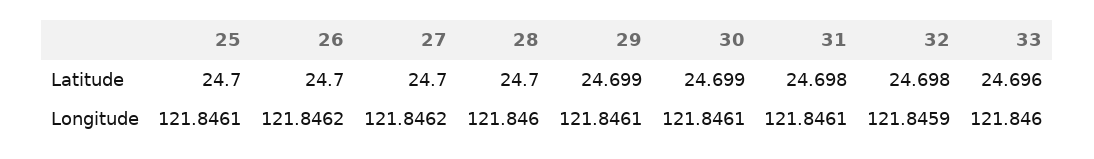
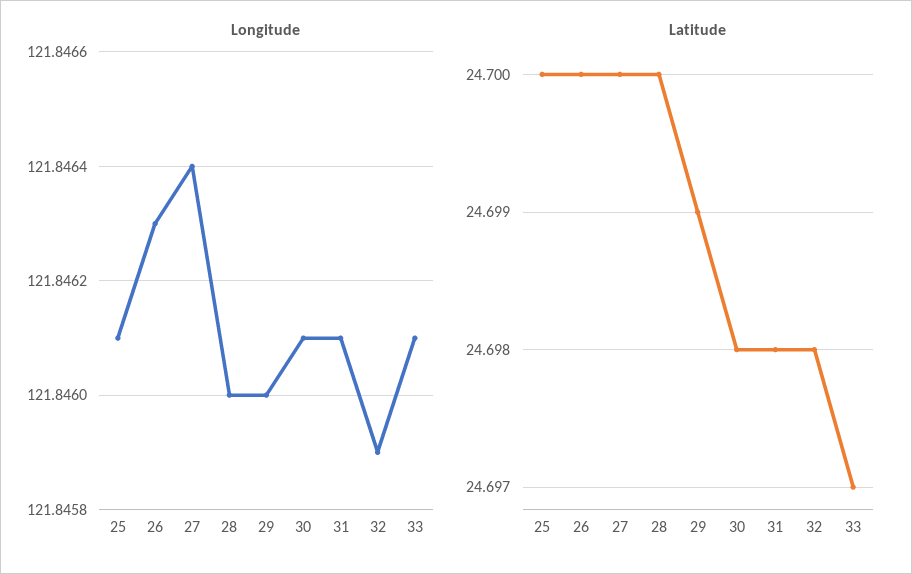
Latitude, 30: 24.699 -> 24.698
Latitude, 33: 24.696 -> 24.697
Longitude, 26: 121.8462 -> 121.8463
Longitude, 27: 121.8462 -> 121.8464
Longitude, 29: 121.8461 -> 121.846
Longitude, 33: 121.846 -> 121.8461

